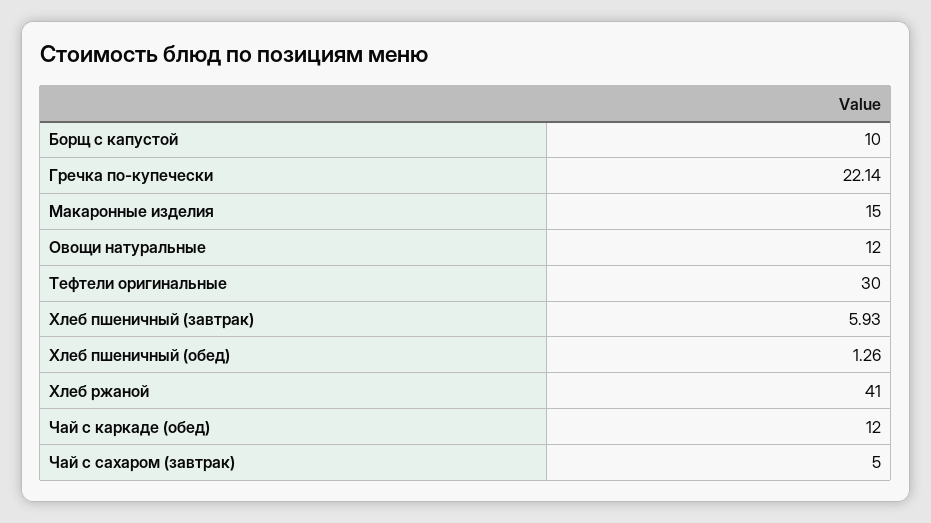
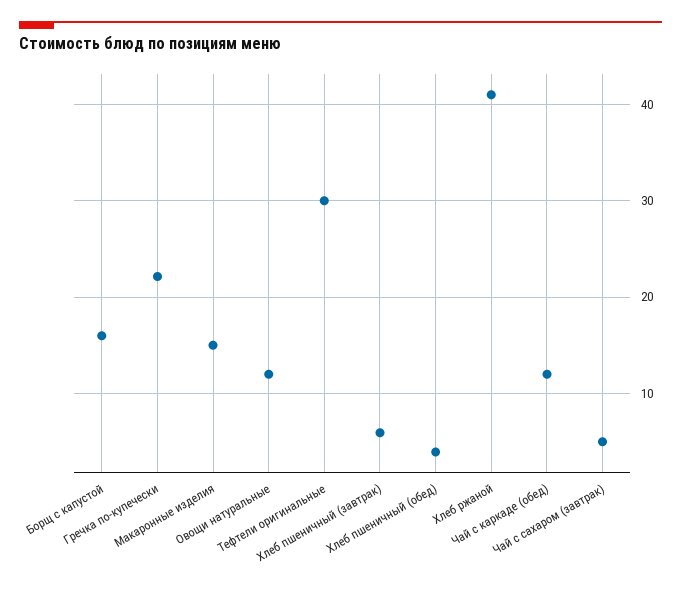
Борщ с капустой: 10 -> 16
Хлеб пшеничный (обед): 1.26 -> 4

